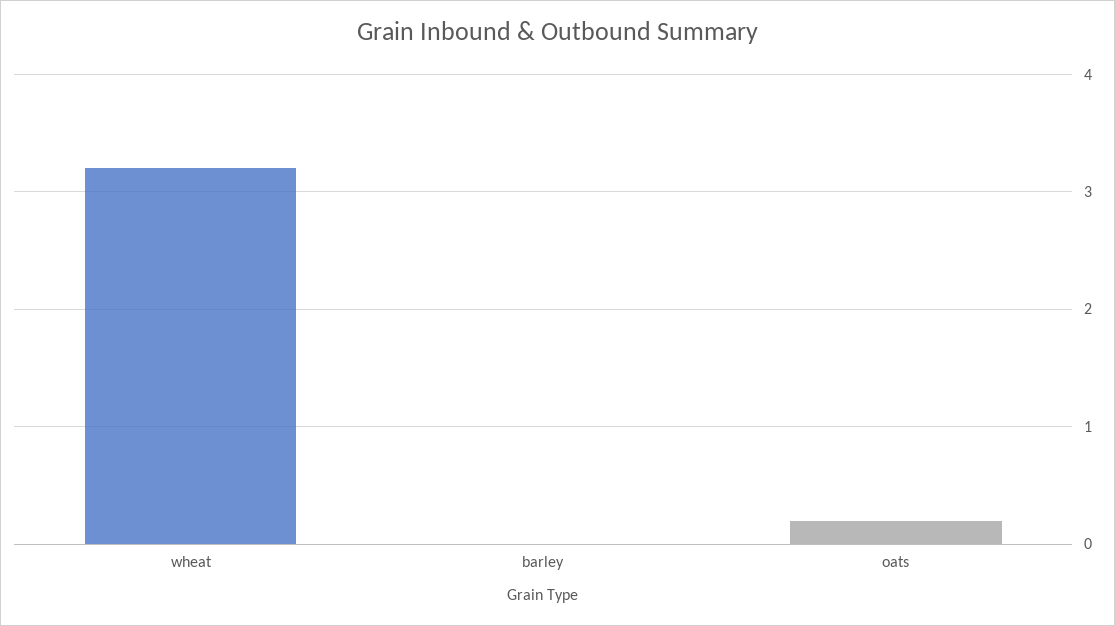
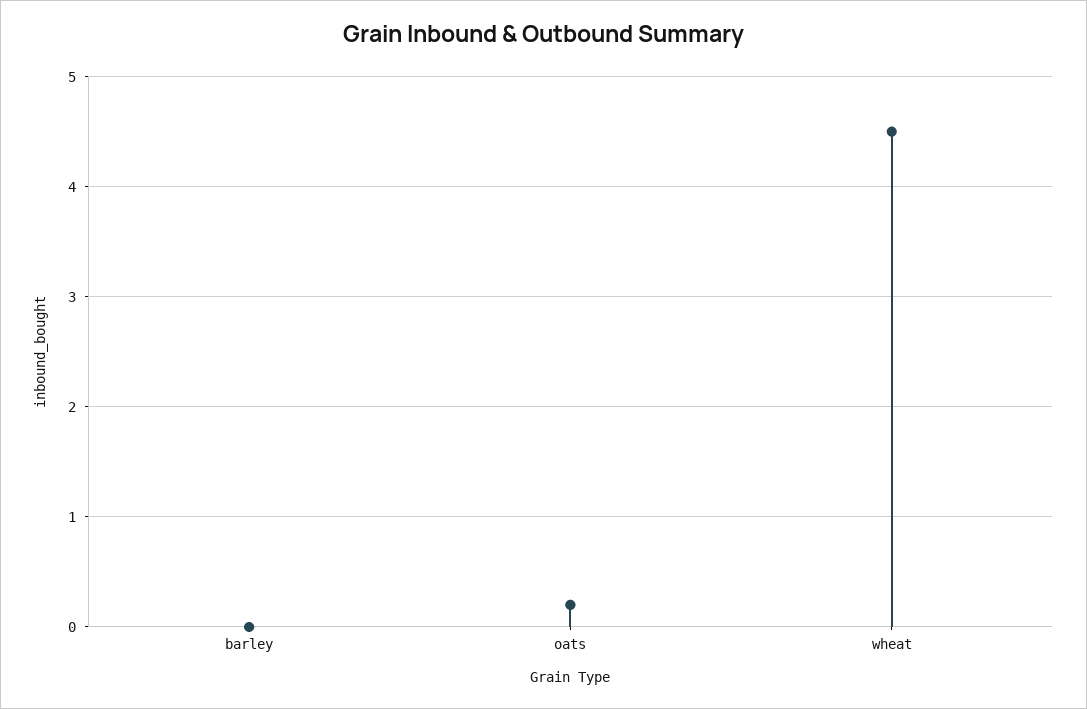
wheat: 3.2 -> 4.5

